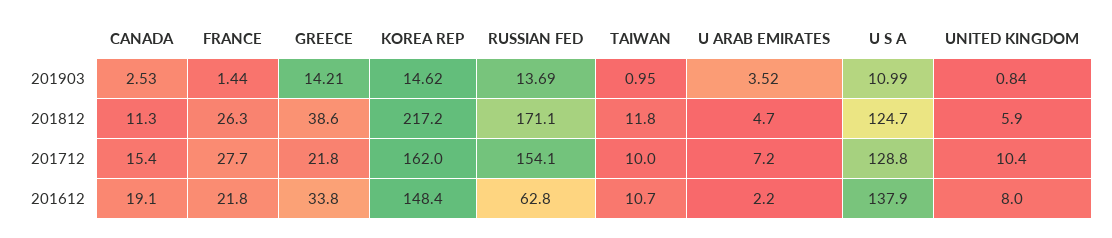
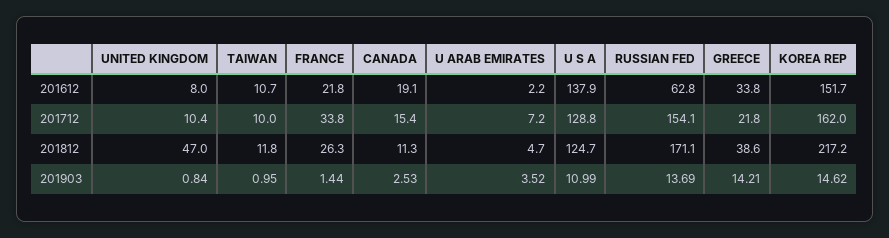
UNITED KINGDOM, 201812: 5.9 -> 47
FRANCE, 201712: 27.7 -> 33.8
KOREA REP, 201612: 148.4 -> 151.7

